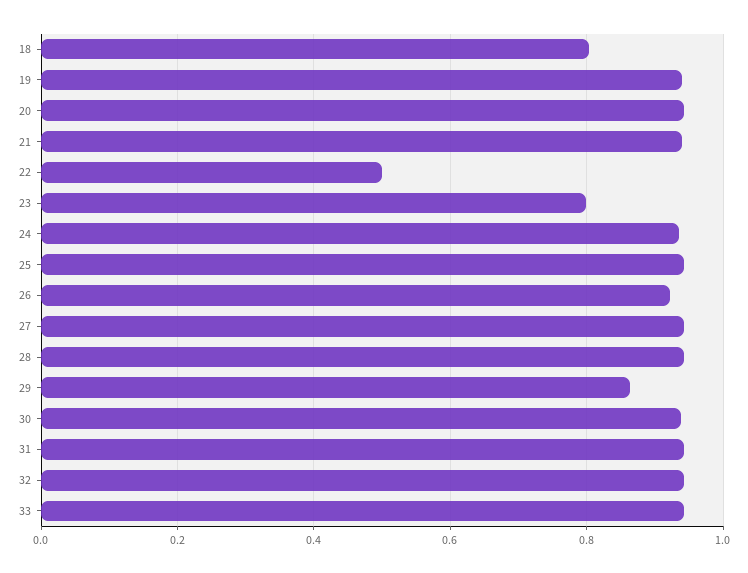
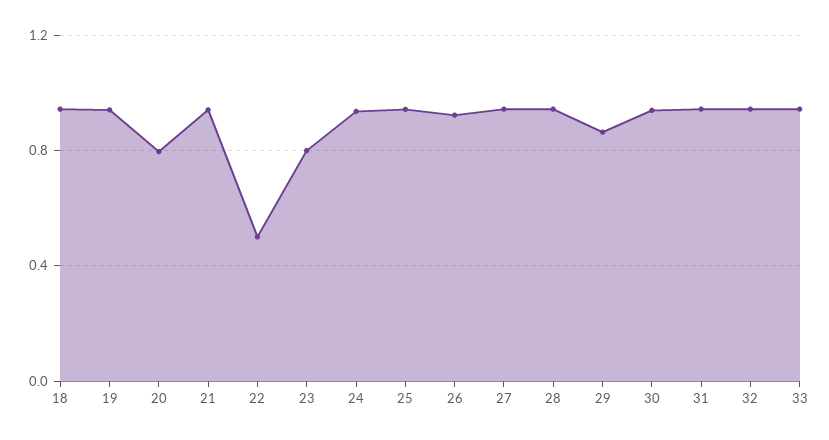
18: 0.8 -> 0.95
20: 0.94 -> 0.8

